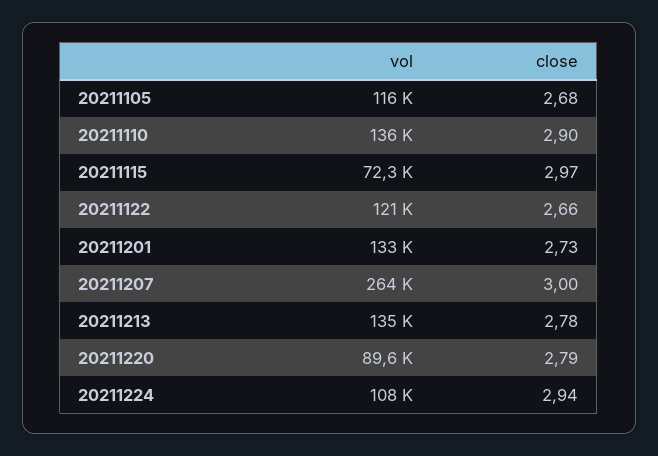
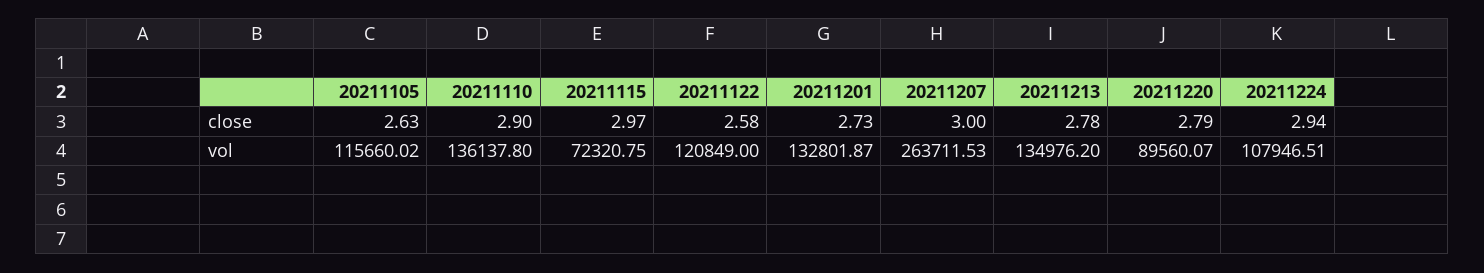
close, 20211105: 2.68 -> 2.63
close, 20211122: 2.66 -> 2.58

